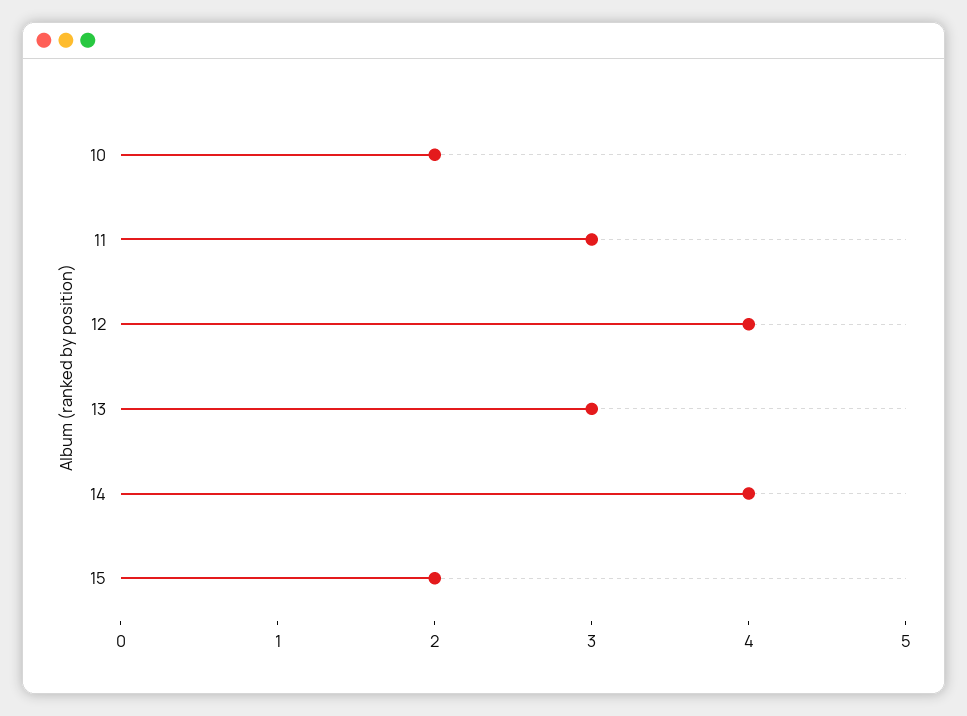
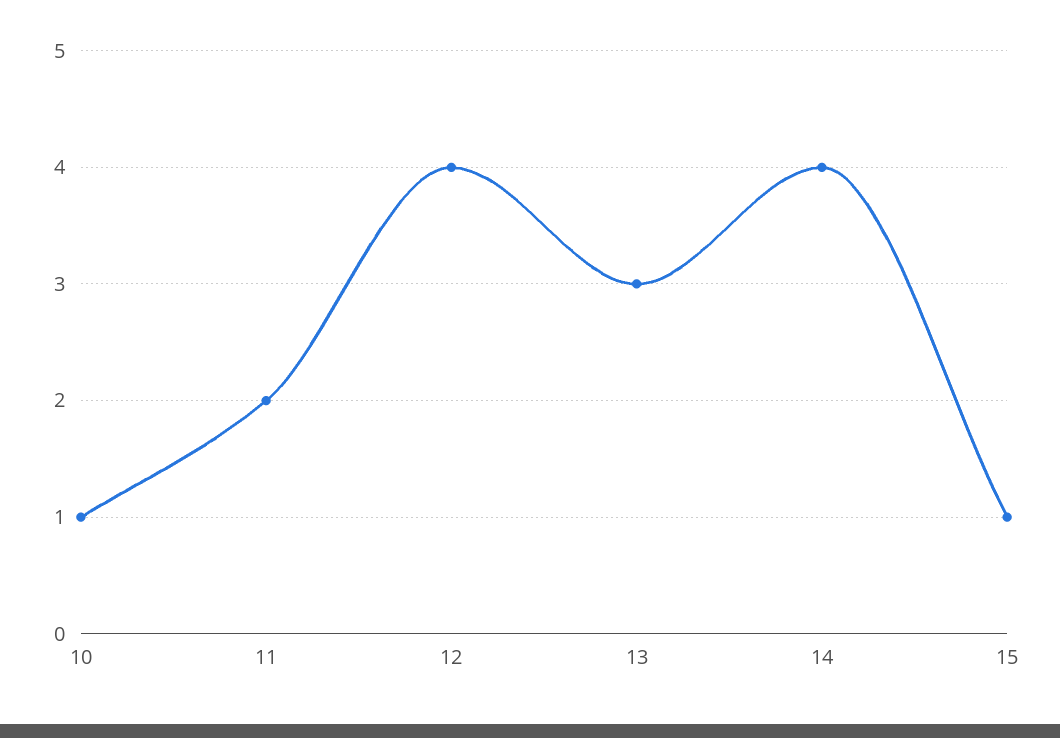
10: 2 -> 1
11: 3 -> 2
15: 2 -> 1

